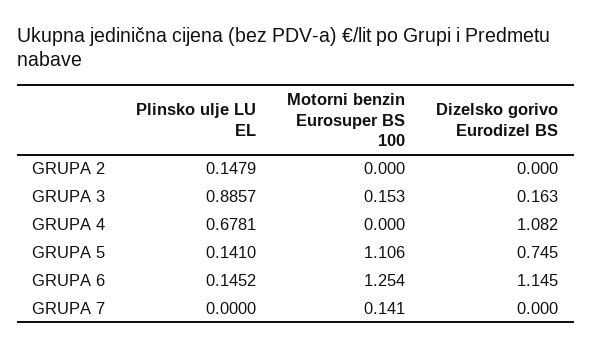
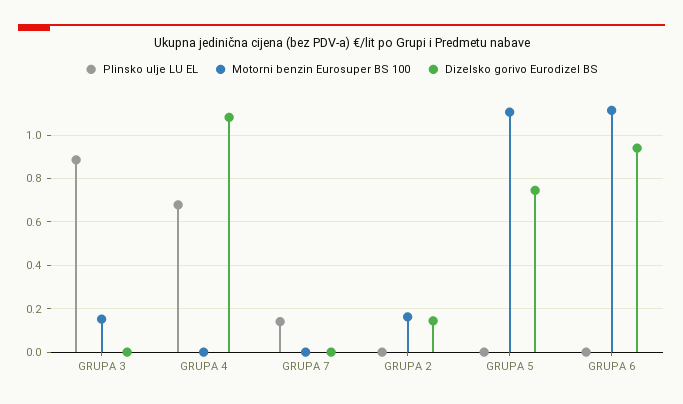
Plinsko ulje LU EL, GRUPA 2: 0.1479 -> 0
Motorni benzin Eurosuper BS 100, GRUPA 2: 0 -> 0.15
Dizelsko gorivo Eurodizel BS, GRUPA 2: 0 -> 0.15
Dizelsko gorivo Eurodizel BS, GRUPA 3: 0.163 -> 0
Plinsko ulje LU EL, GRUPA 5: 0.141 -> 0
Plinsko ulje LU EL, GRUPA 6: 0.1452 -> 0
Motorni benzin Eurosuper BS 100, GRUPA 6: 1.254 -> 1.1
Dizelsko gorivo Eurodizel BS, GRUPA 6: 1.145 -> 0.95
Plinsko ulje LU EL, GRUPA 7: 0 -> 0.15
Motorni benzin Eurosuper BS 100, GRUPA 7: 0.141 -> 0

